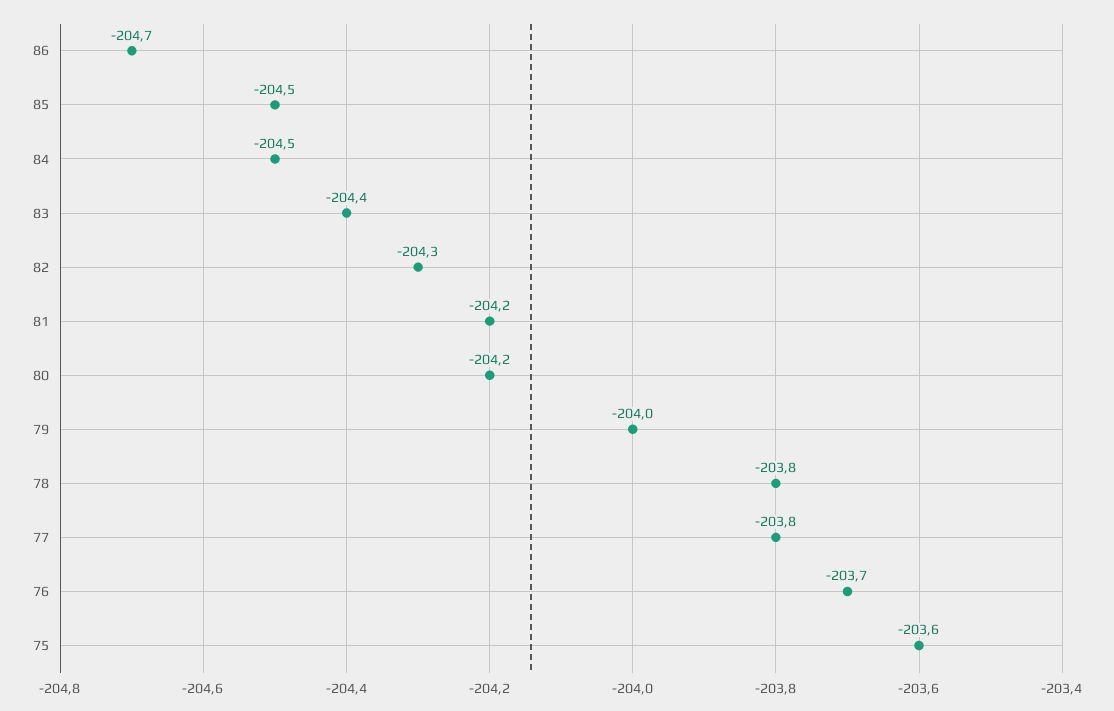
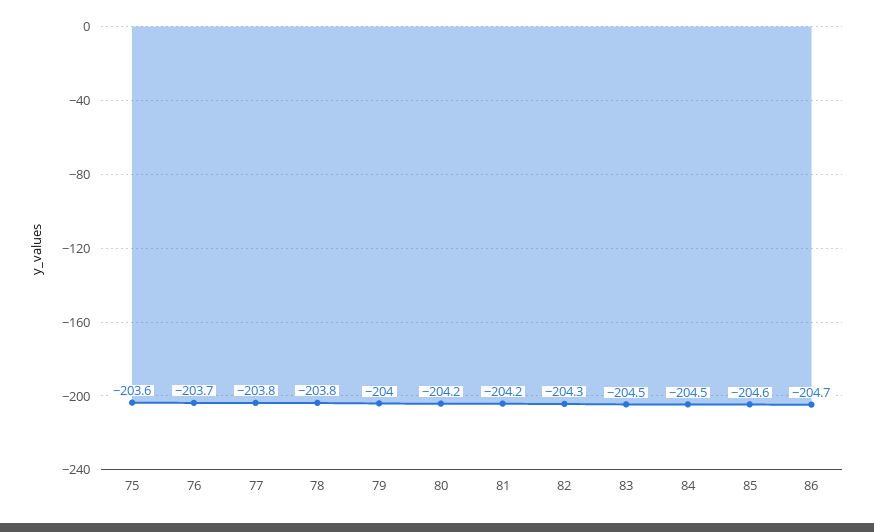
85: -204.5 -> -204.6
83: -204.4 -> -204.5

